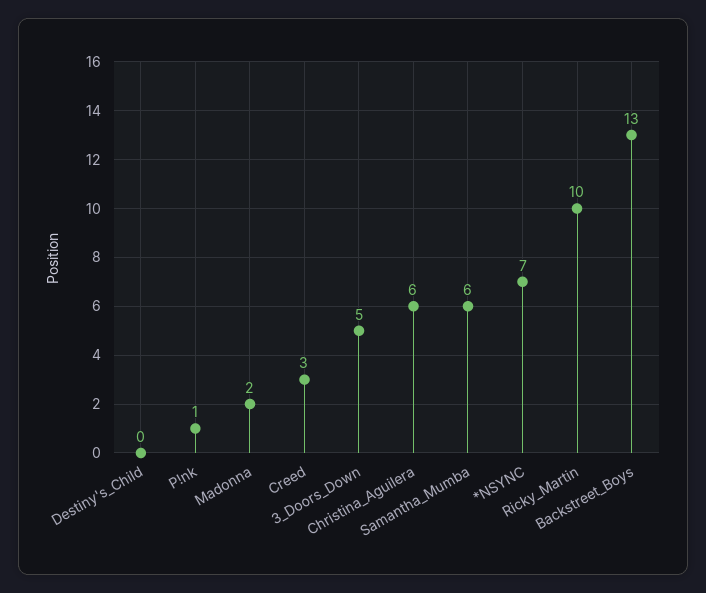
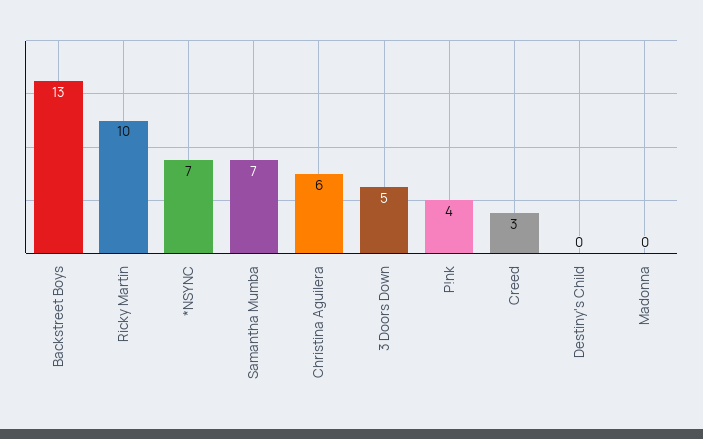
P!nk: 1 -> 4
Madonna: 2 -> 0
Samantha_Mumba: 6 -> 7

